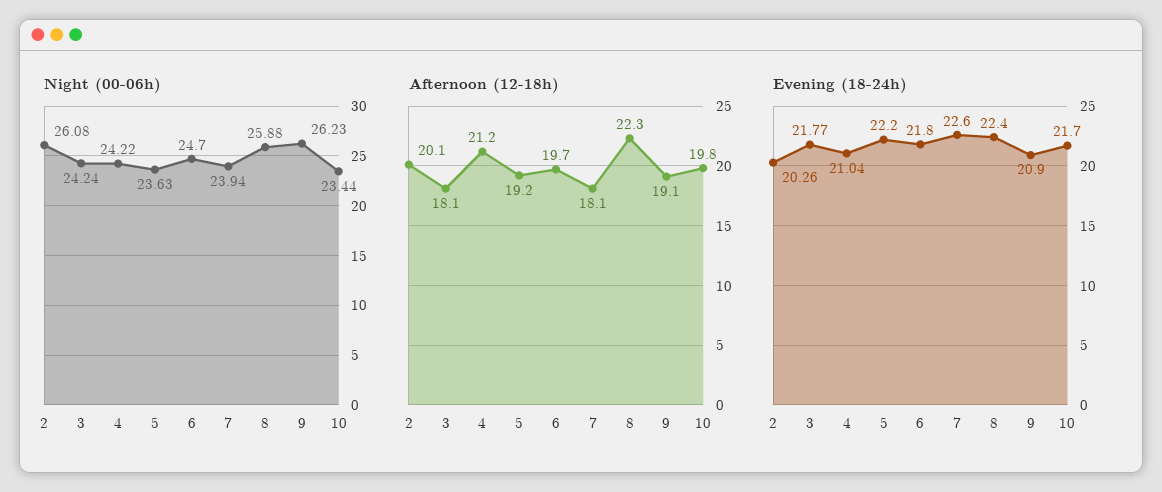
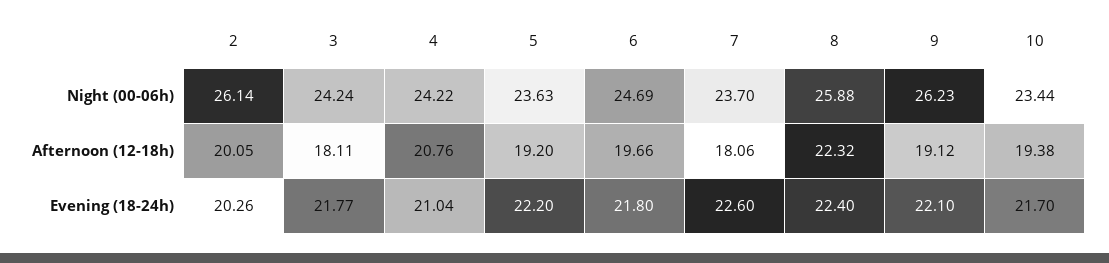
Night (00-06h), 2: 26.08 -> 26.14
Night (00-06h), 6: 24.7 -> 24.69
Night (00-06h), 7: 23.94 -> 23.7
Afternoon (12-18h), 4: 21.2 -> 20.76
Afternoon (12-18h), 10: 19.8 -> 19.38
Evening (18-24h), 9: 20.9 -> 22.1

